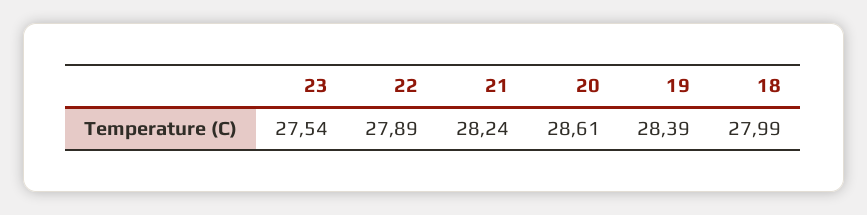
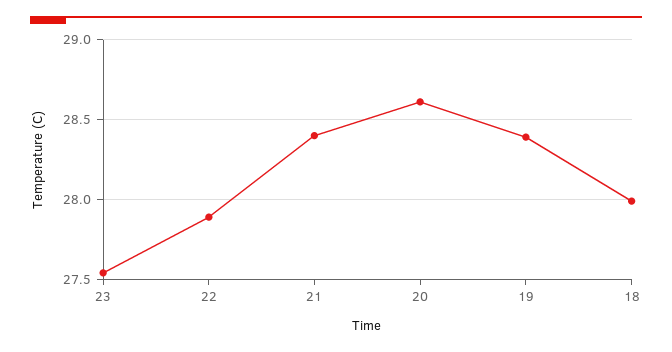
21: 28.24 -> 28.4

